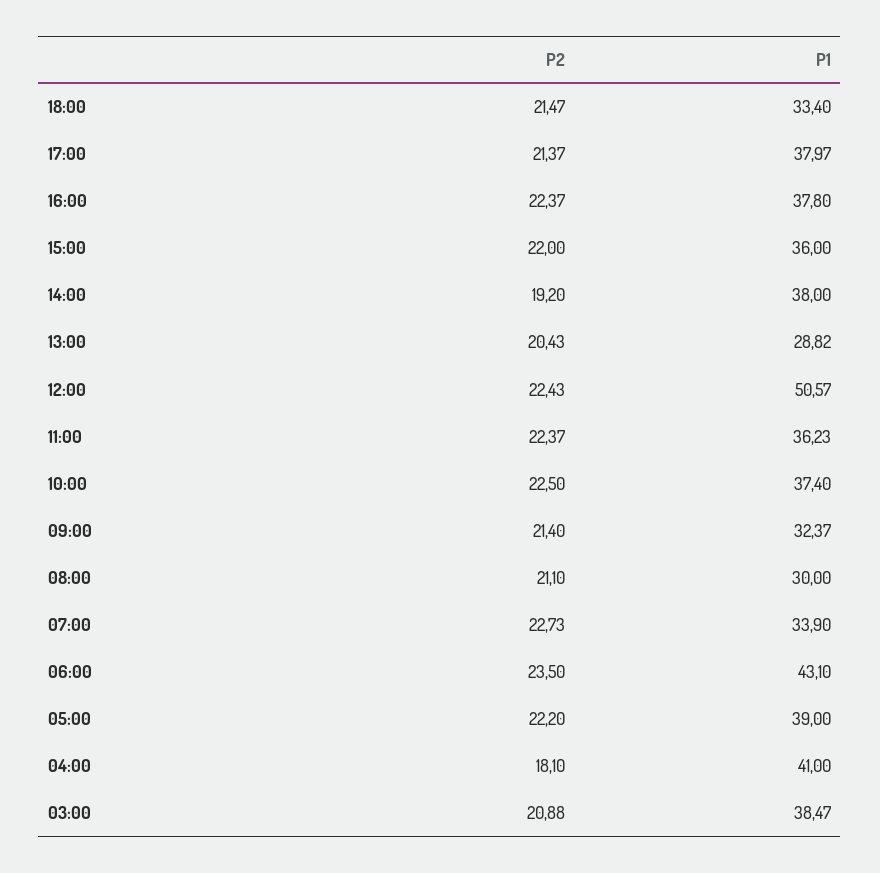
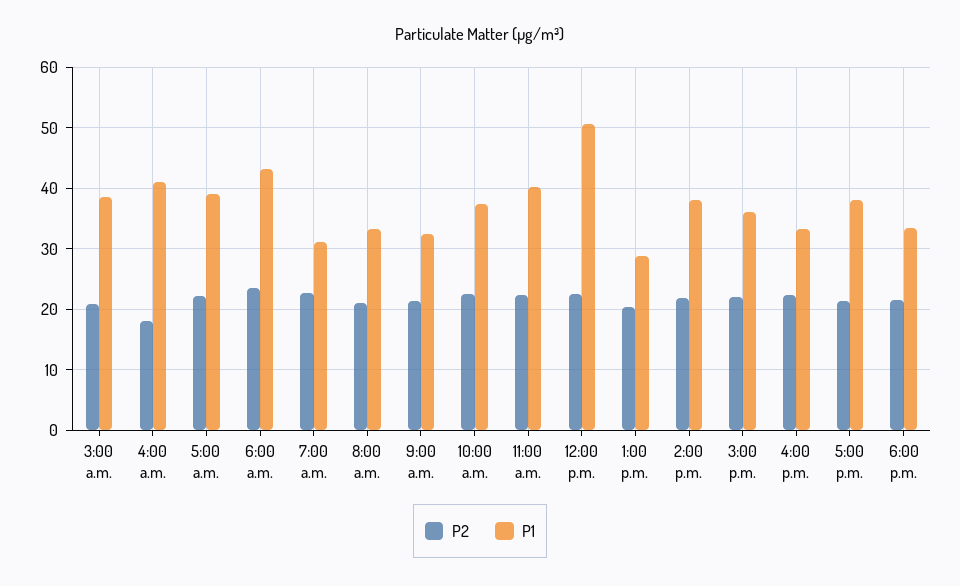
P1, 16:00: 37.8 -> 33
P2, 14:00: 19.2 -> 22
P1, 11:00: 36.23 -> 40
P1, 08:00: 30 -> 33
P1, 07:00: 33.9 -> 31

